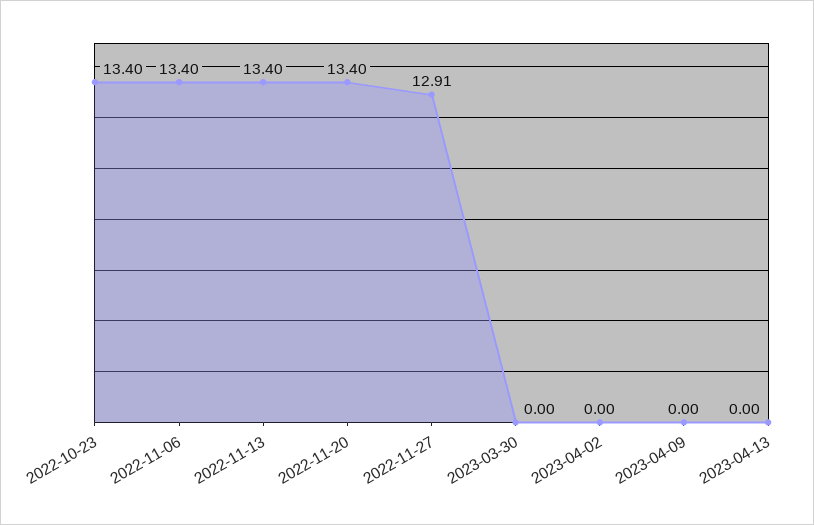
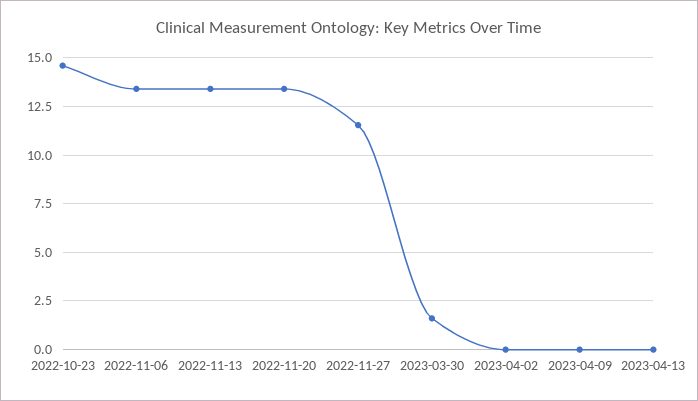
2022-10-23: 13.4 -> 14.5
2022-11-27: 12.91 -> 11.5
2023-03-30: 0 -> 1.5

